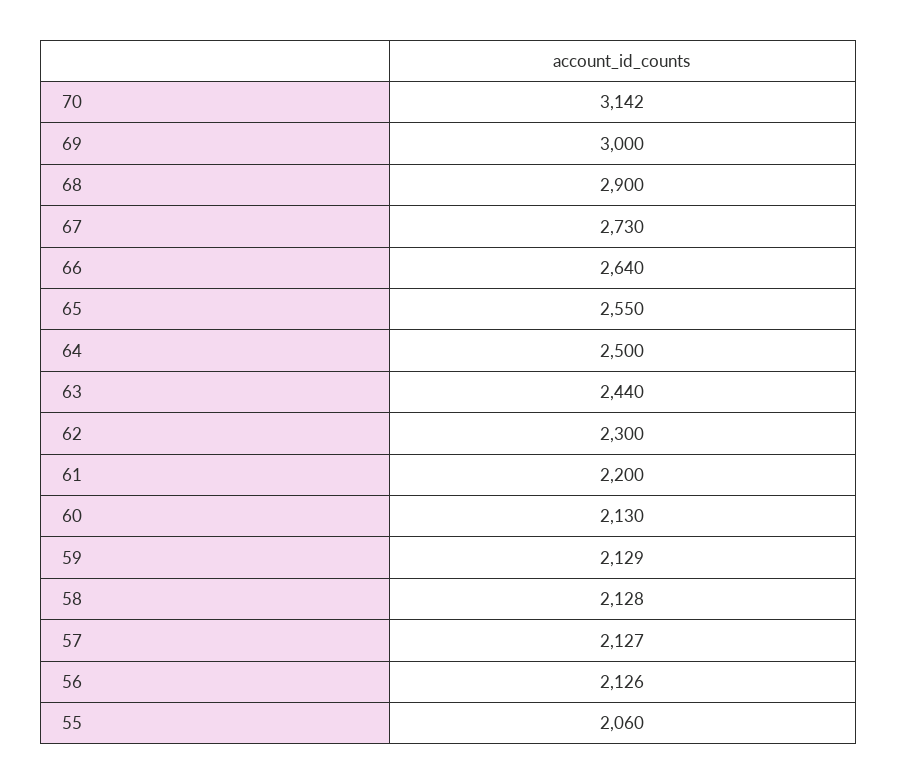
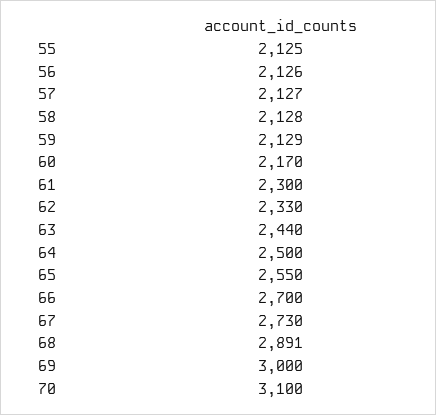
70: 3142 -> 3100
68: 2900 -> 2891
66: 2640 -> 2700
62: 2300 -> 2330
61: 2200 -> 2300
60: 2130 -> 2170
55: 2060 -> 2125

